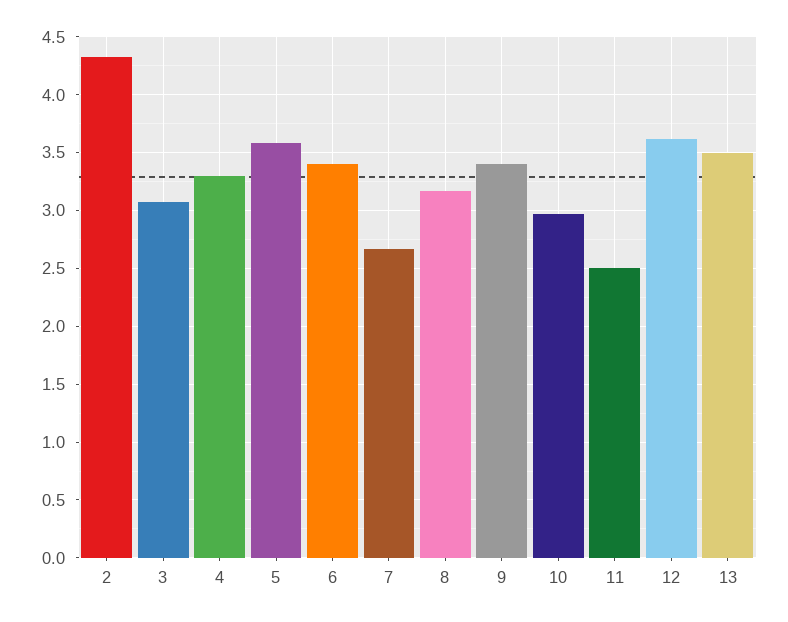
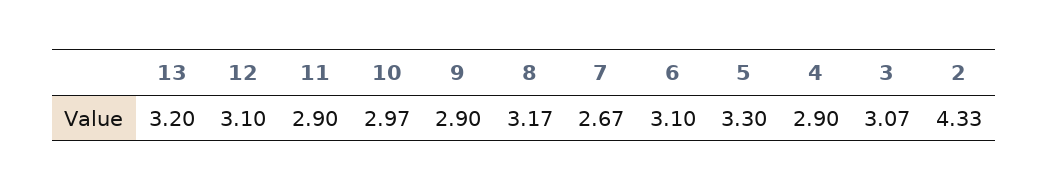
4: 3.3 -> 2.9
5: 3.6 -> 3.3
6: 3.4 -> 3.1
9: 3.4 -> 2.9
11: 2.5 -> 2.9
12: 3.6 -> 3.1
13: 3.5 -> 3.2

